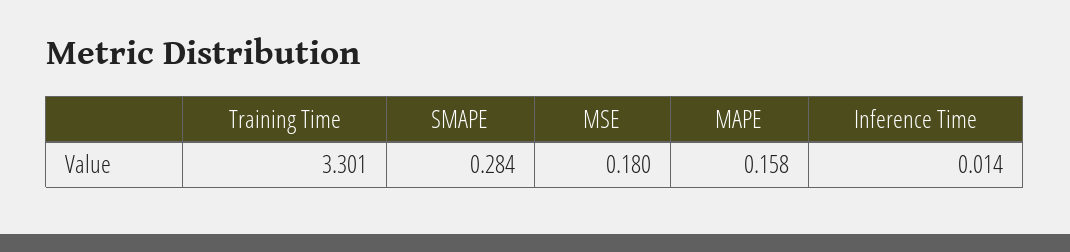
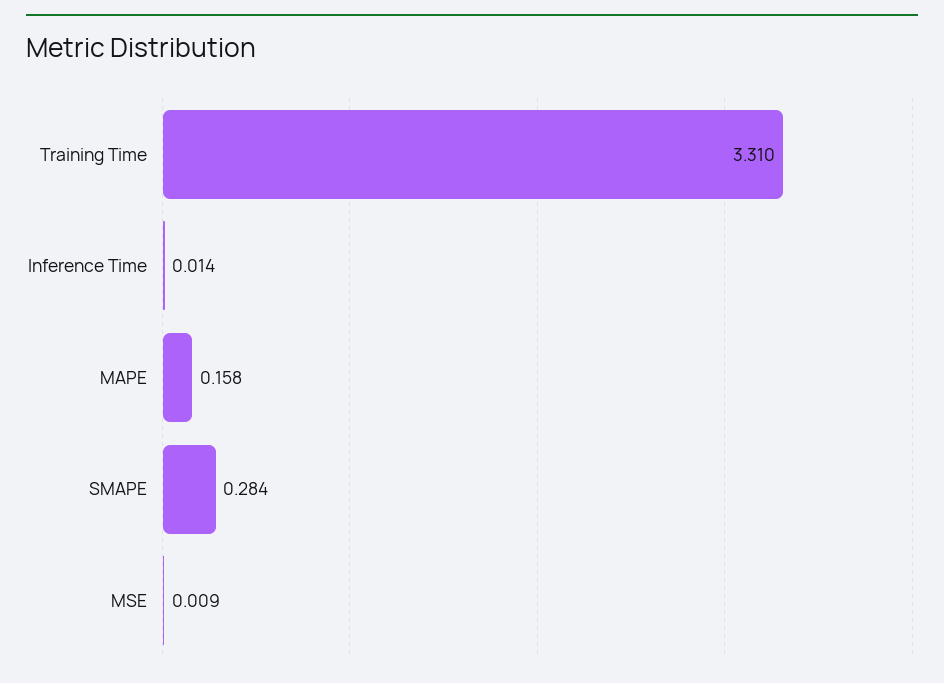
Training Time: 3.301 -> 3.31
MSE: 0.18 -> 0.009

